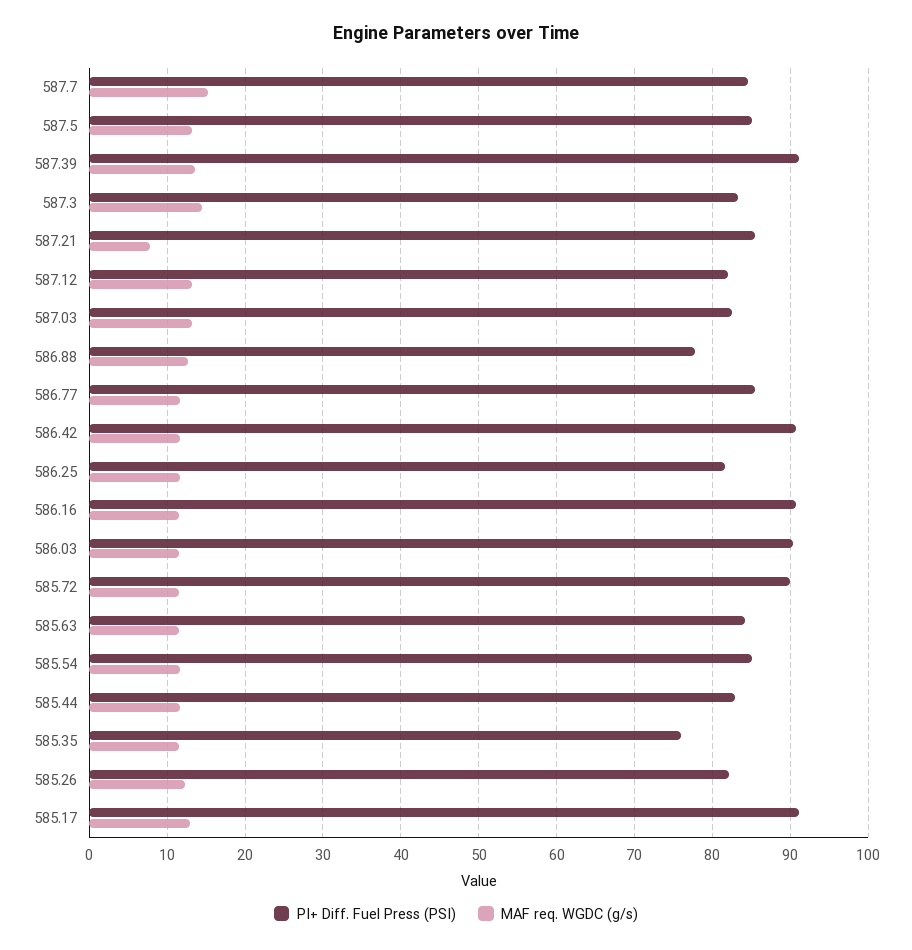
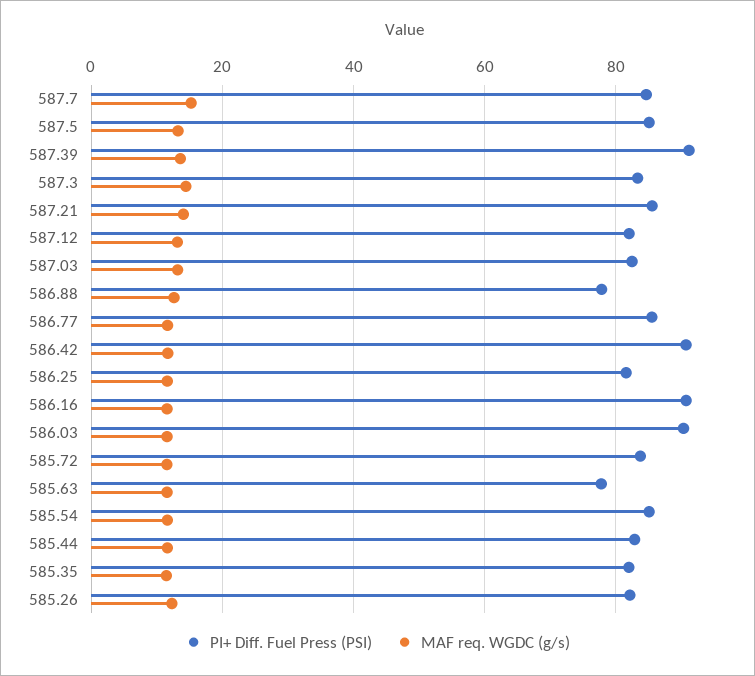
MAF req. WGDC (g/s), 587.21: 8 -> 14
PI+ Diff. Fuel Press (PSI), 585.72: 90 -> 84
PI+ Diff. Fuel Press (PSI), 585.63: 84 -> 78
PI+ Diff. Fuel Press (PSI), 585.35: 76 -> 82
PI+ Diff. Fuel Press (PSI), 585.17: 91 -> none
MAF req. WGDC (g/s), 585.17: 13 -> none

